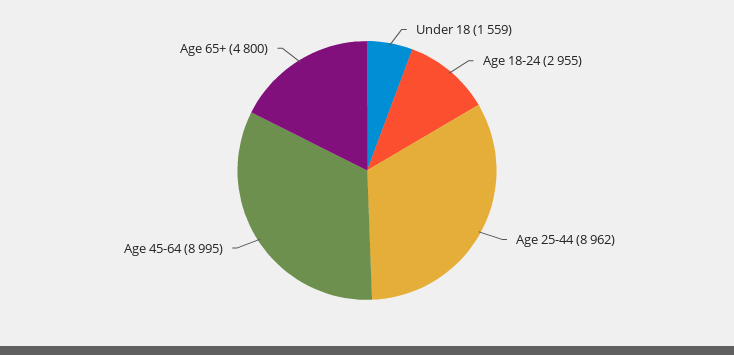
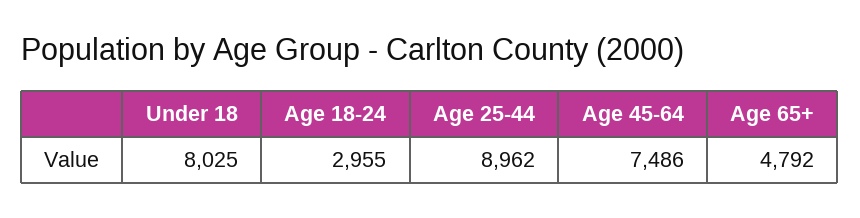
Under 18: 1559 -> 8025
Age 45-64: 8995 -> 7486
Age 65+: 4800 -> 4792

